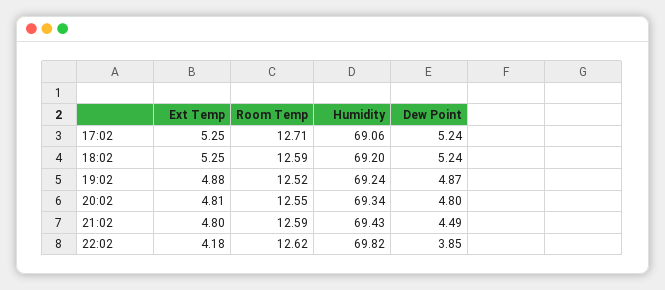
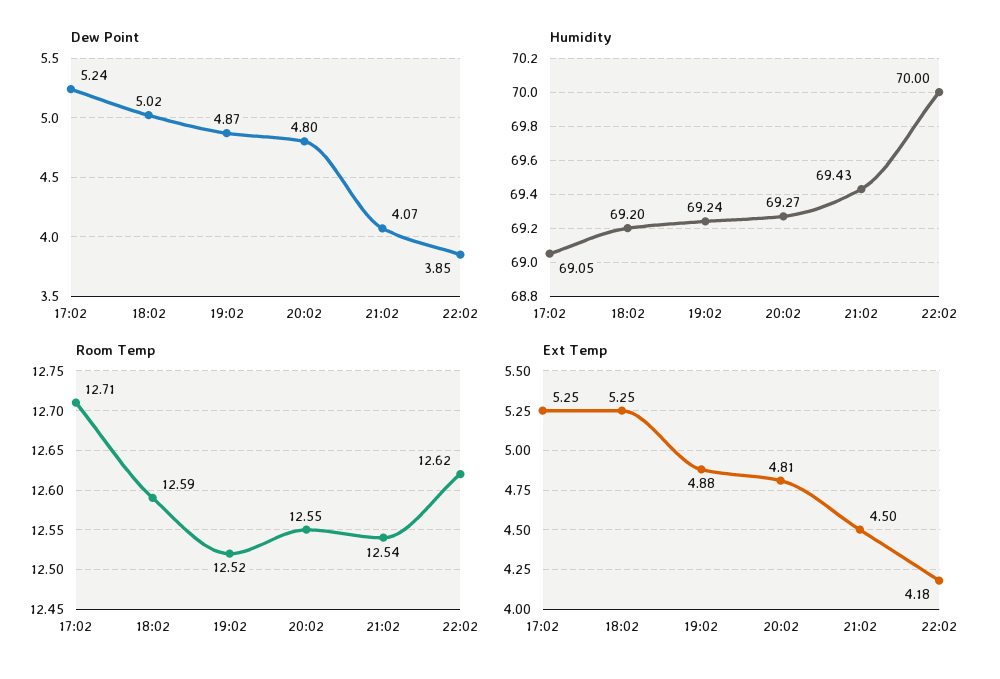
Humidity, 17:02: 69.06 -> 69.05
Dew Point, 18:02: 5.24 -> 5.02
Humidity, 20:02: 69.34 -> 69.27
Ext Temp, 21:02: 4.8 -> 4.5
Room Temp, 21:02: 12.59 -> 12.54
Dew Point, 21:02: 4.49 -> 4.07
Humidity, 22:02: 69.82 -> 70

